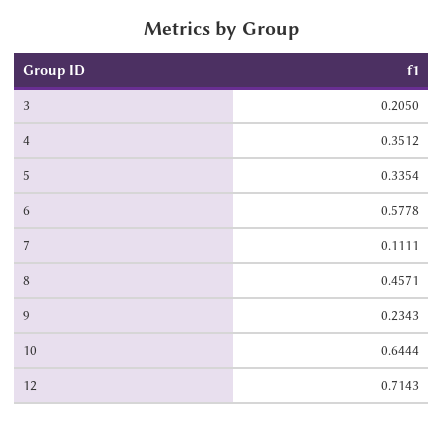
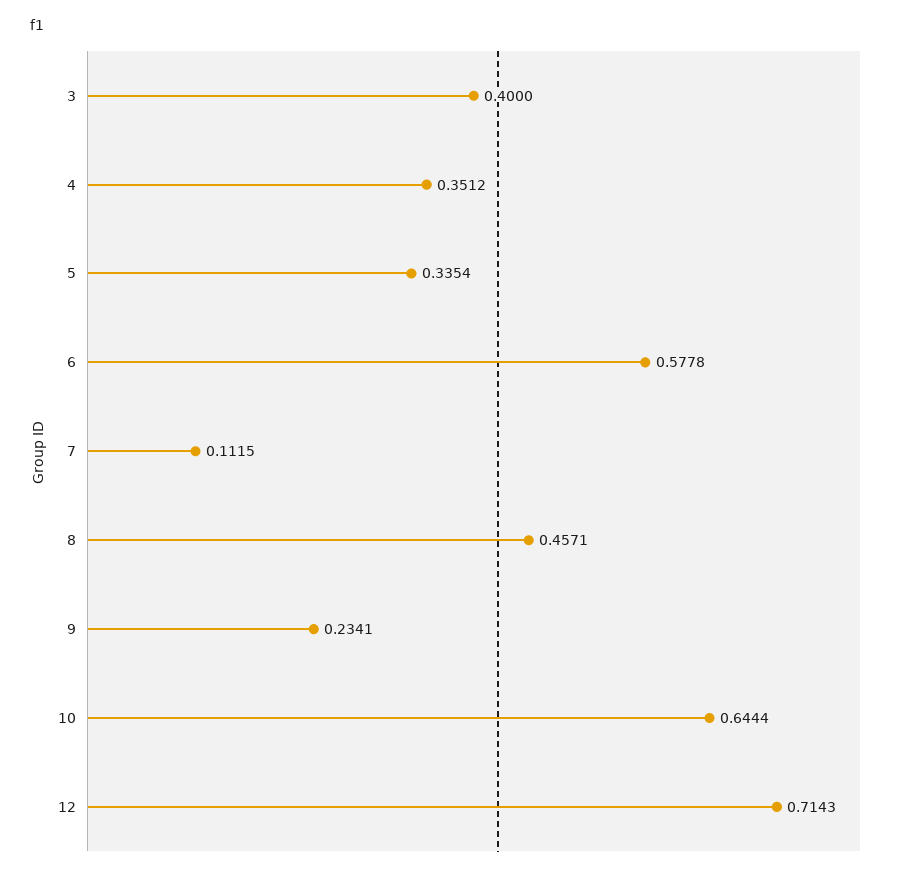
3: 0.205 -> 0.4
7: 0.1111 -> 0.1115
9: 0.2343 -> 0.2341

